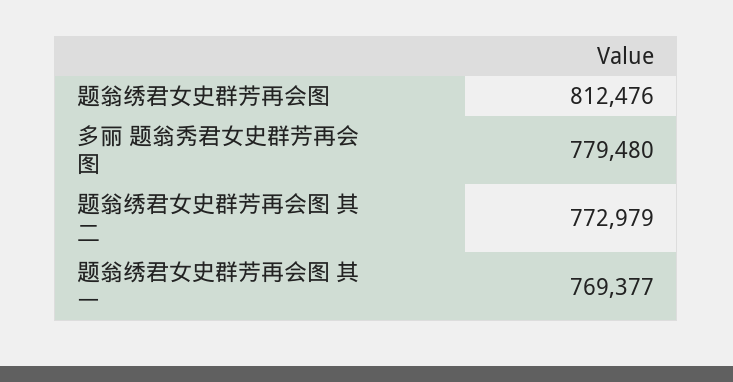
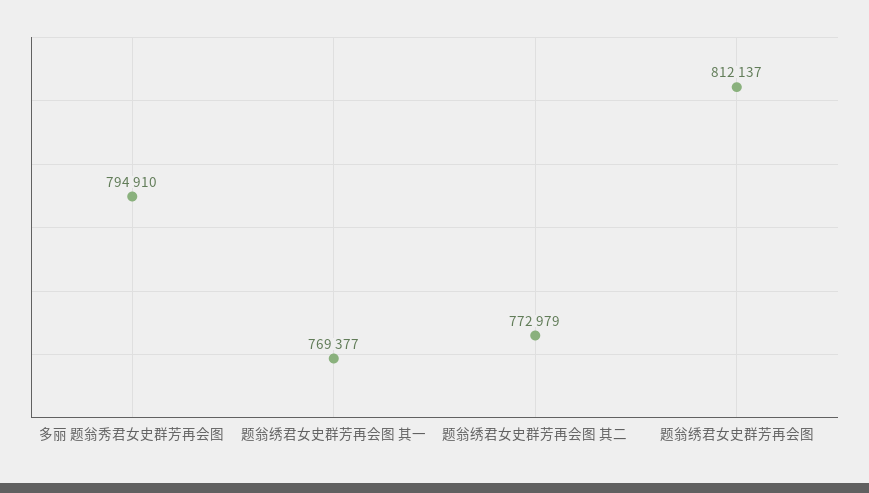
题翁绣君女史群芳再会图: 812476 -> 812137
多丽 题翁秀君女史群芳再会图: 779480 -> 794910

